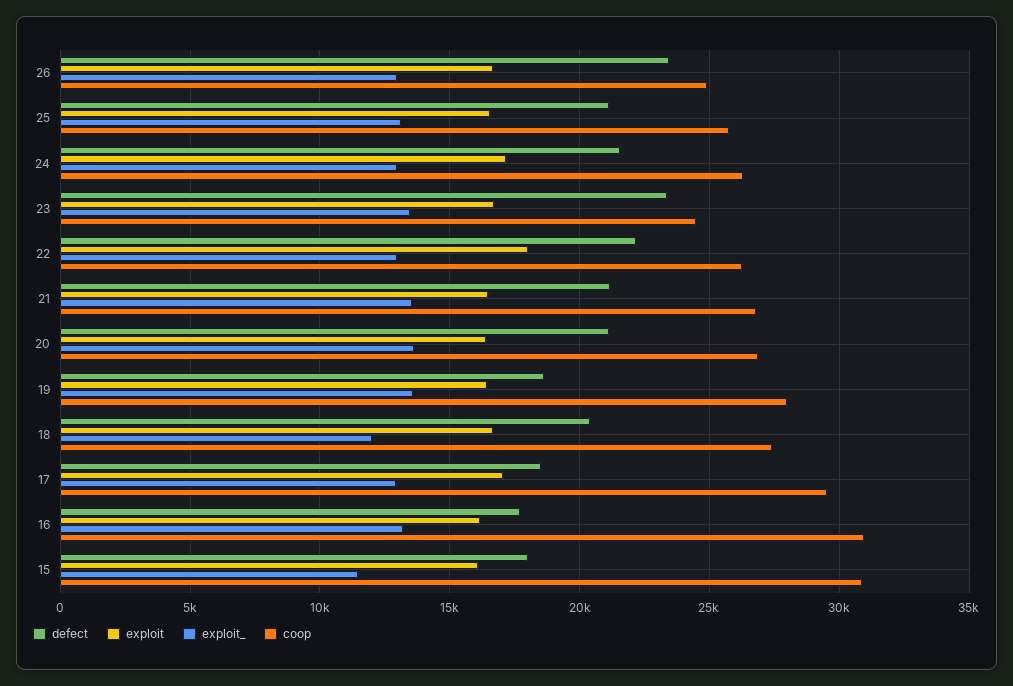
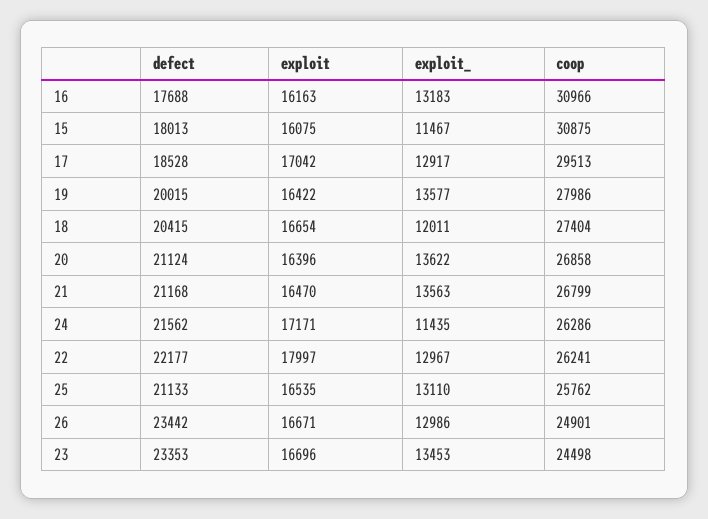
exploit_, 24: 13000 -> 11435
defect, 19: 18500 -> 20015

